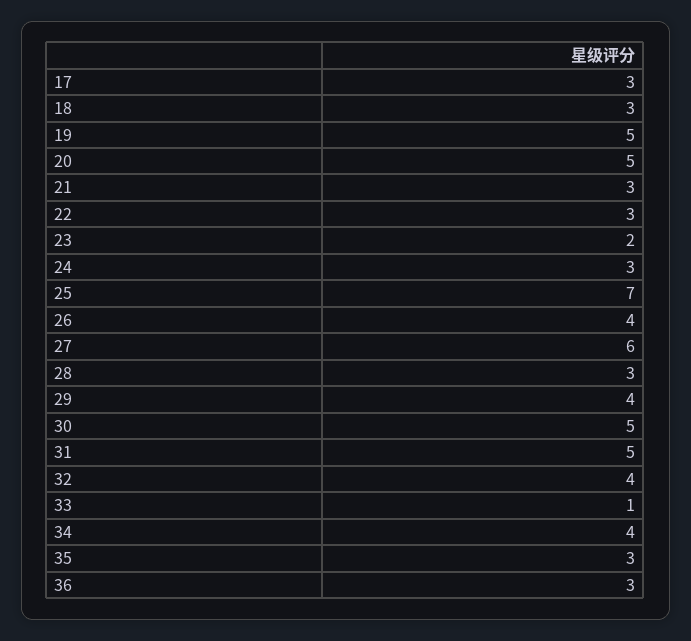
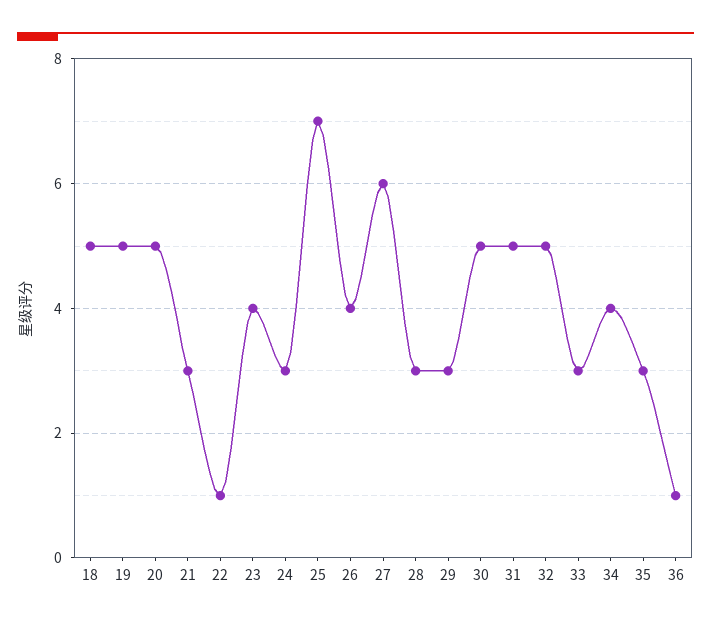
17: 3 -> none
18: 3 -> 5
22: 3 -> 1
23: 2 -> 4
29: 4 -> 3
32: 4 -> 5
33: 1 -> 3
36: 3 -> 1

